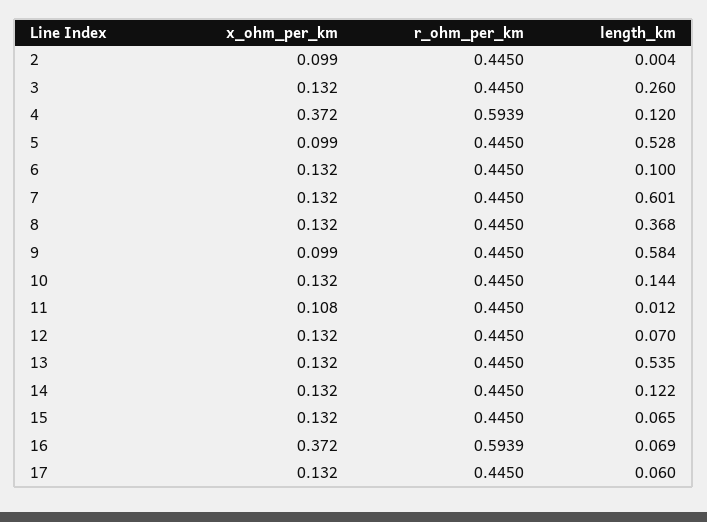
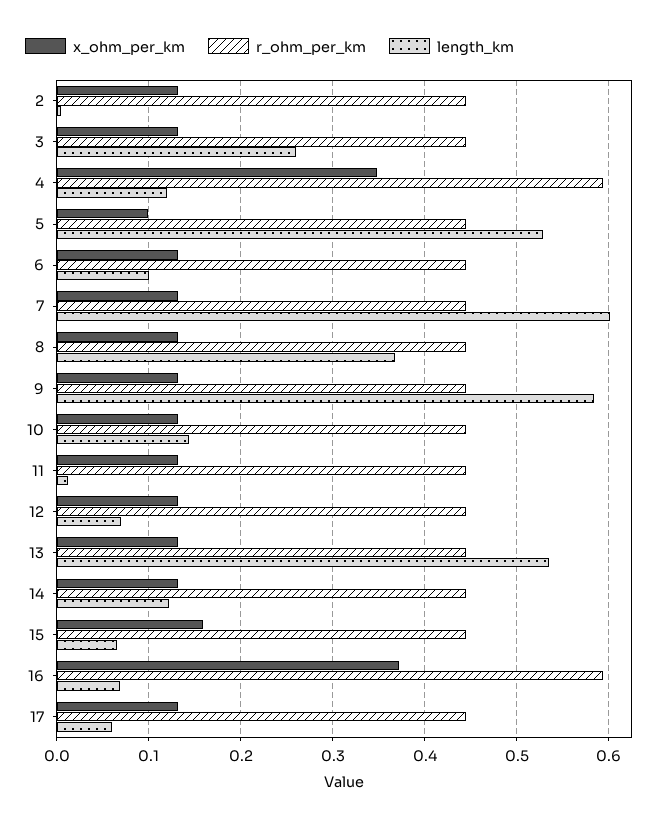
x_ohm_per_km, 2: 0.099 -> 0.13
x_ohm_per_km, 4: 0.372 -> 0.35
x_ohm_per_km, 9: 0.099 -> 0.13
x_ohm_per_km, 11: 0.108 -> 0.13
x_ohm_per_km, 15: 0.132 -> 0.16

